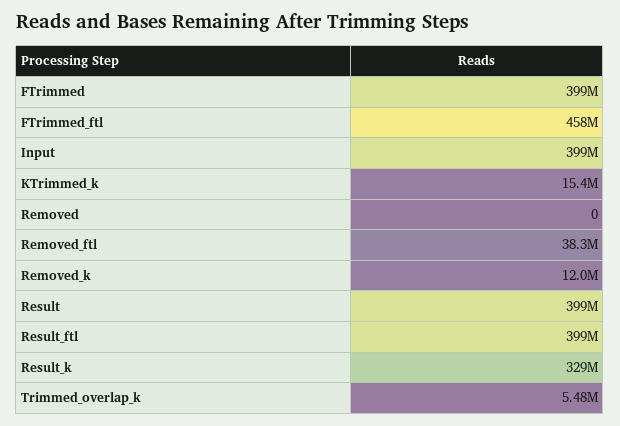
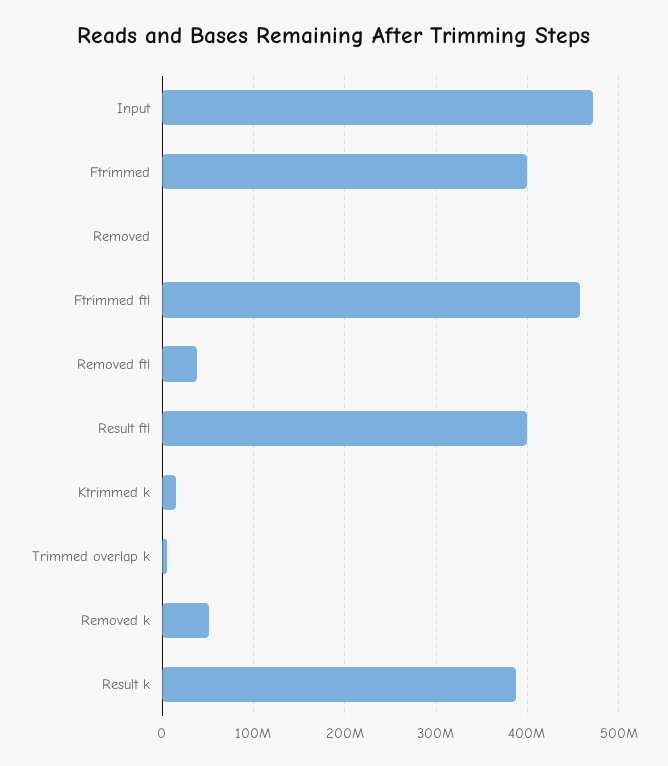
Input: 399000000 -> 470000000
Removed_k: 12000000 -> 50000000
Result: 399000000 -> none
Result_k: 329000000 -> 390000000

